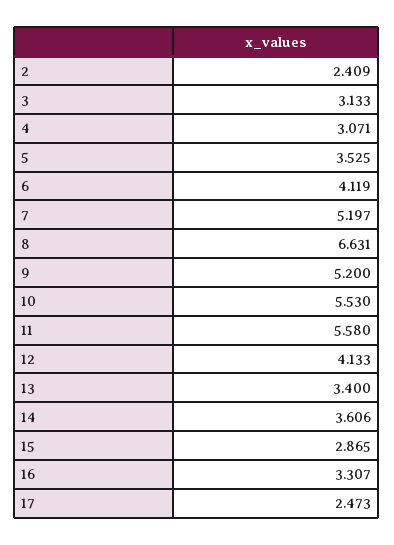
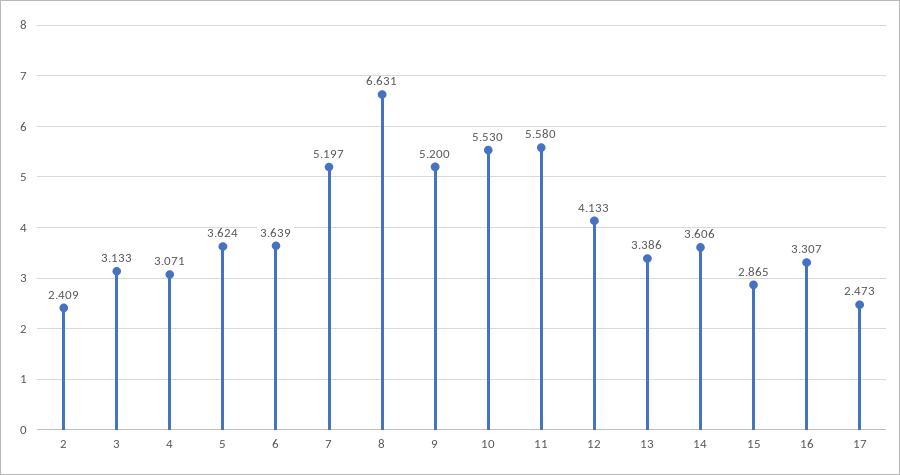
5: 3.525 -> 3.624
6: 4.119 -> 3.639
13: 3.4 -> 3.386

